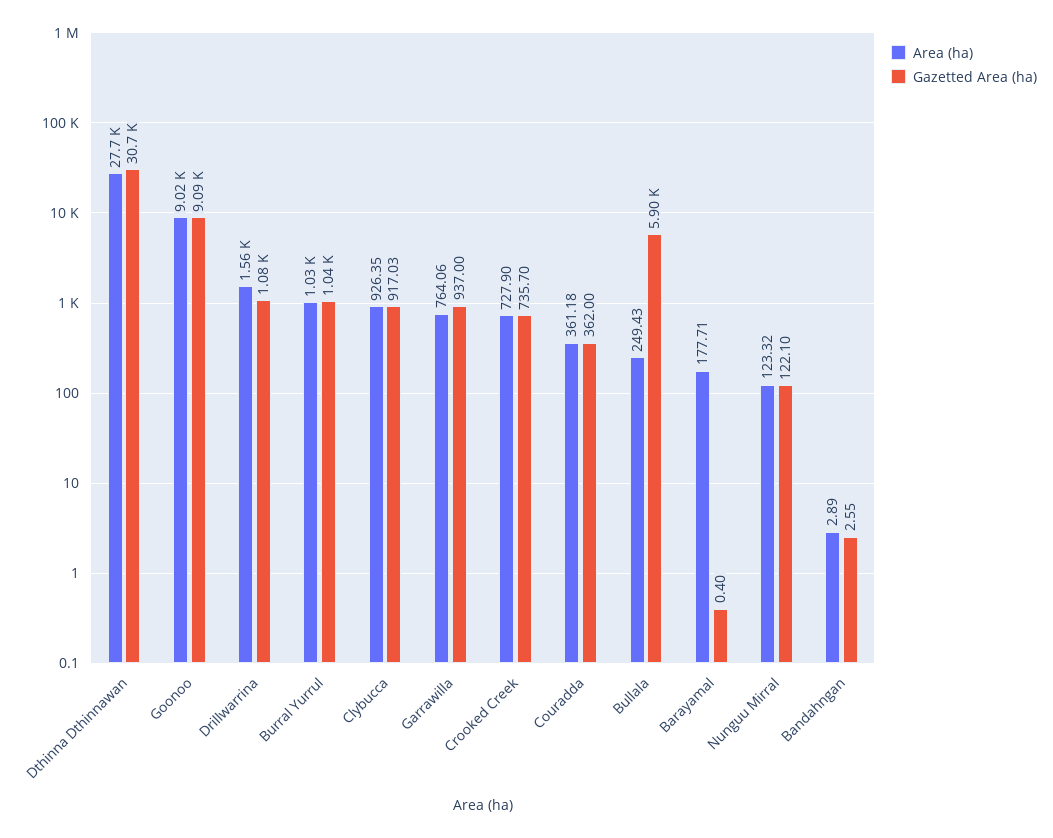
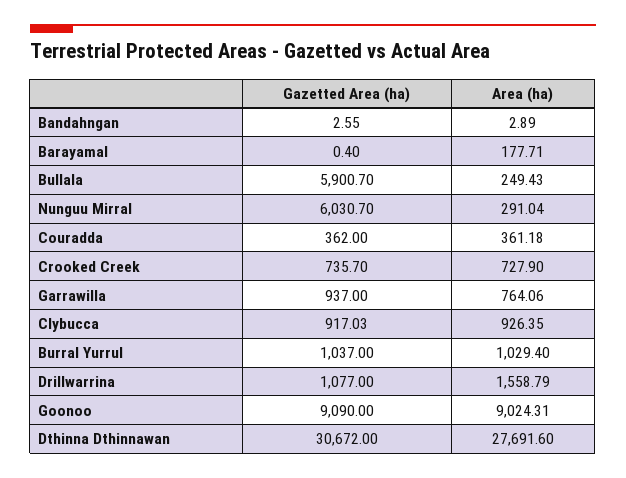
Area (ha), Nunguu Mirral: 123.32 -> 291.04
Gazetted Area (ha), Nunguu Mirral: 122.1 -> 6030.7

